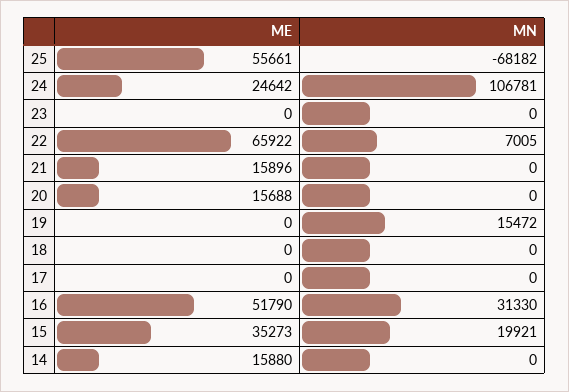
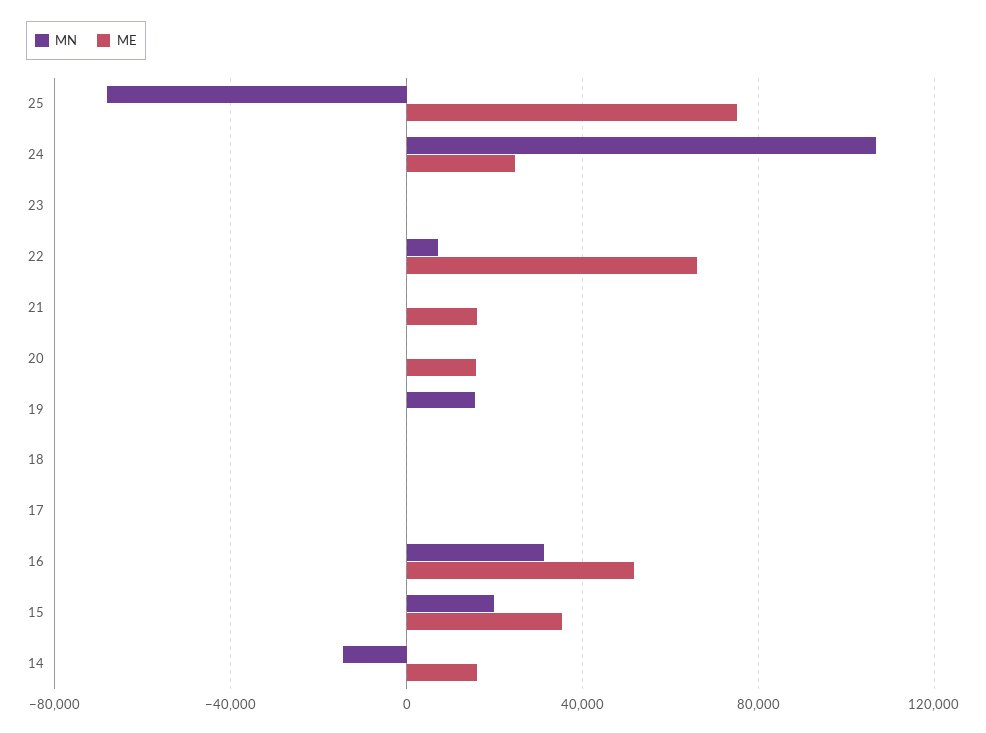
ME, 25: 55661 -> 75000
MN, 14: 0 -> -15000

